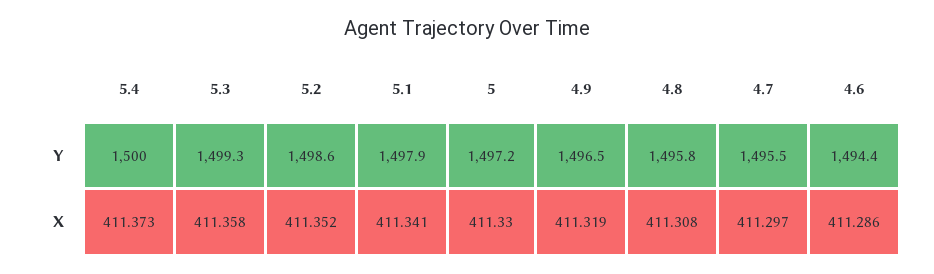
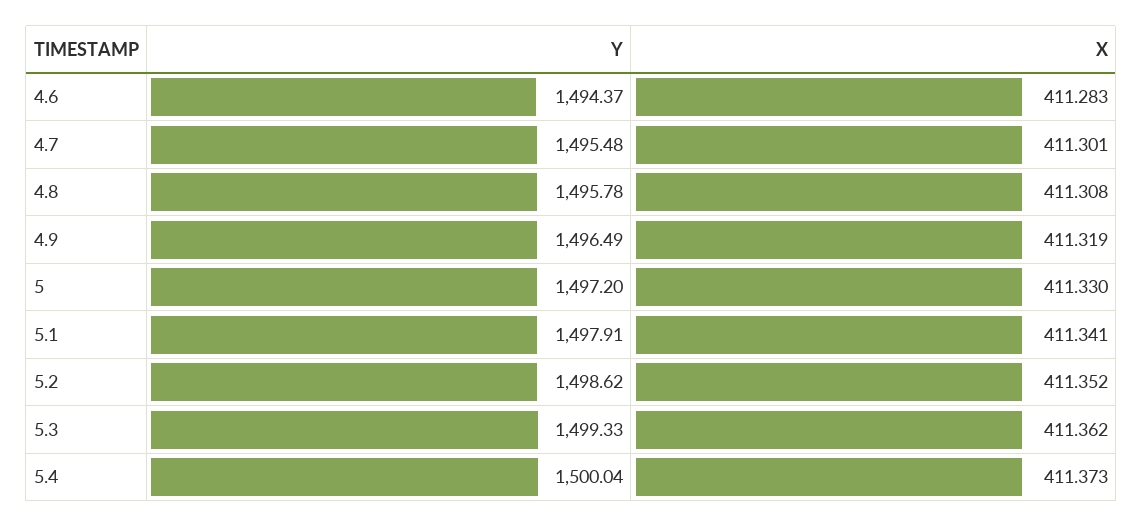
5.3, X: 411.358 -> 411.362
4.7, X: 411.297 -> 411.301
4.6, X: 411.286 -> 411.283

